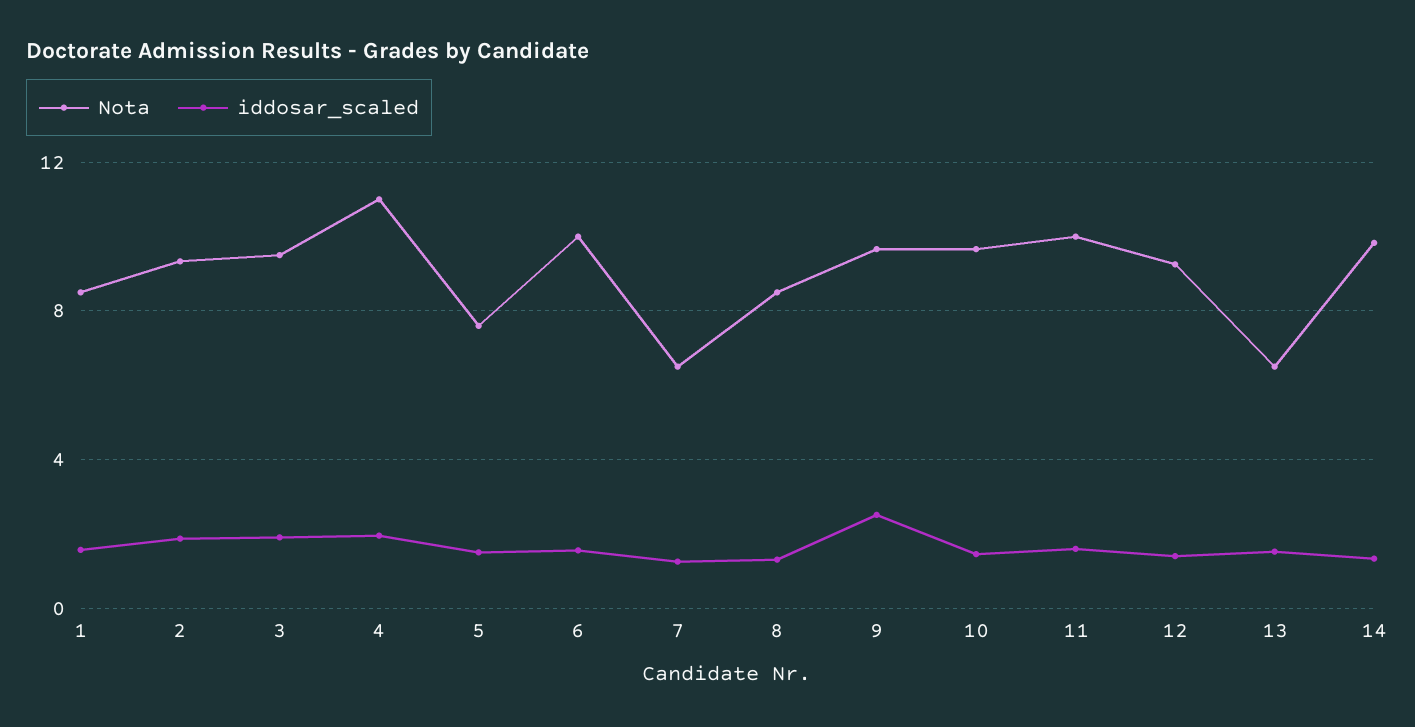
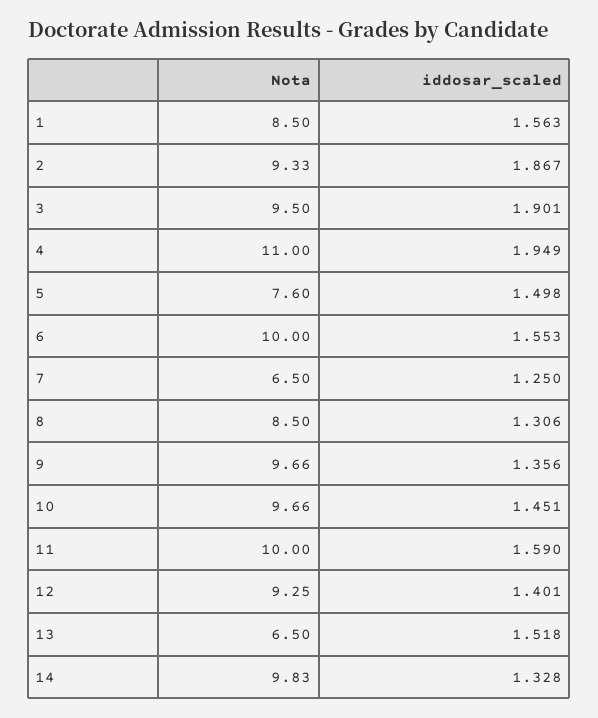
iddosar_scaled, 9: 2.5 -> 1.356

